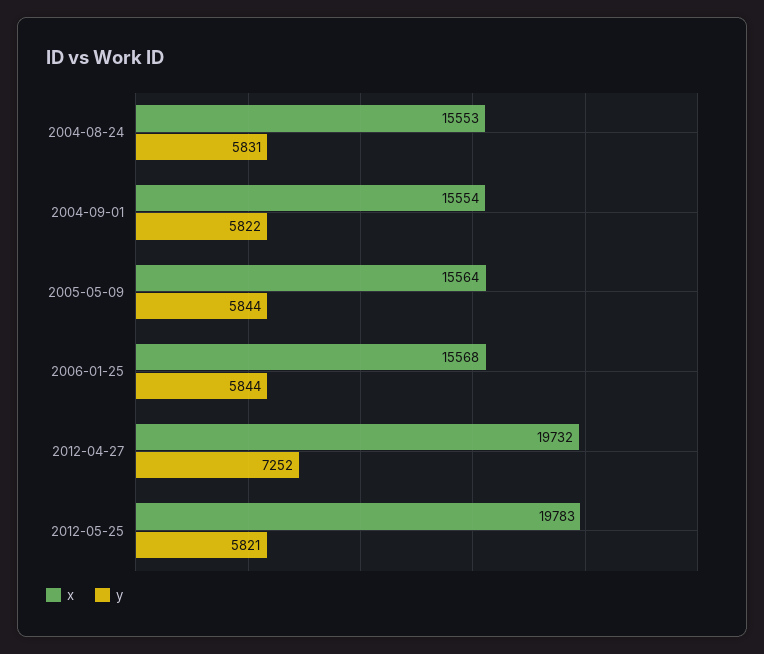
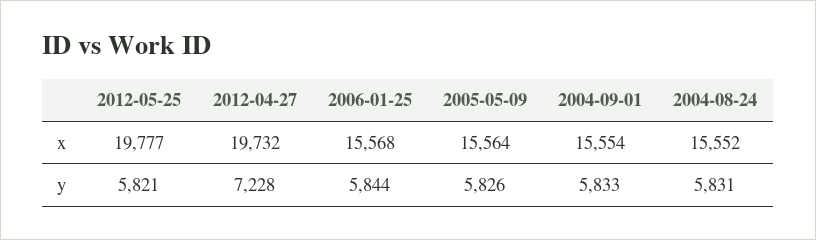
x, 2004-08-24: 15553 -> 15552
y, 2004-09-01: 5822 -> 5833
y, 2005-05-09: 5844 -> 5826
y, 2012-04-27: 7252 -> 7228
x, 2012-05-25: 19783 -> 19777

